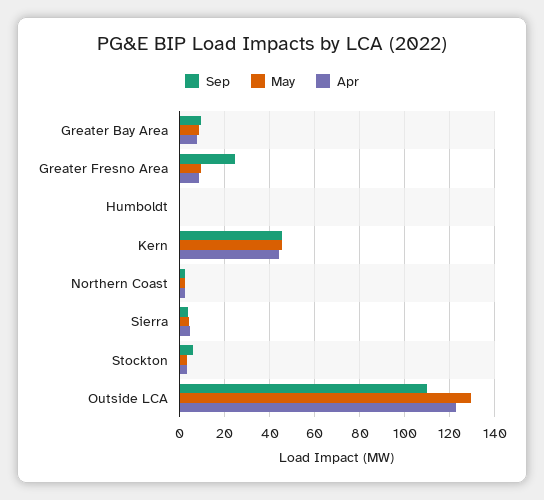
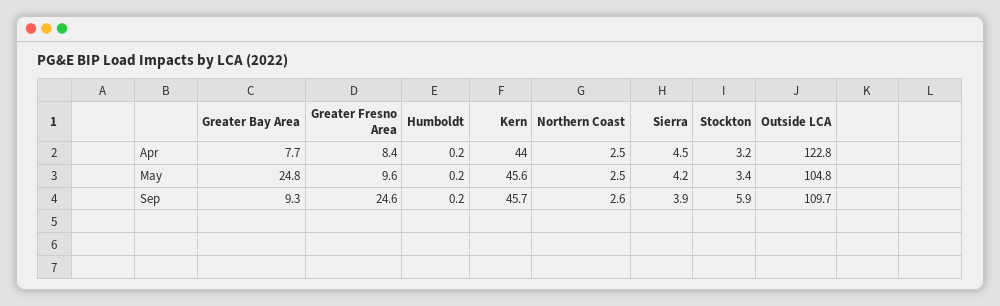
May, Greater Bay Area: 10 -> 24.8
May, Outside LCA: 130 -> 104.8

